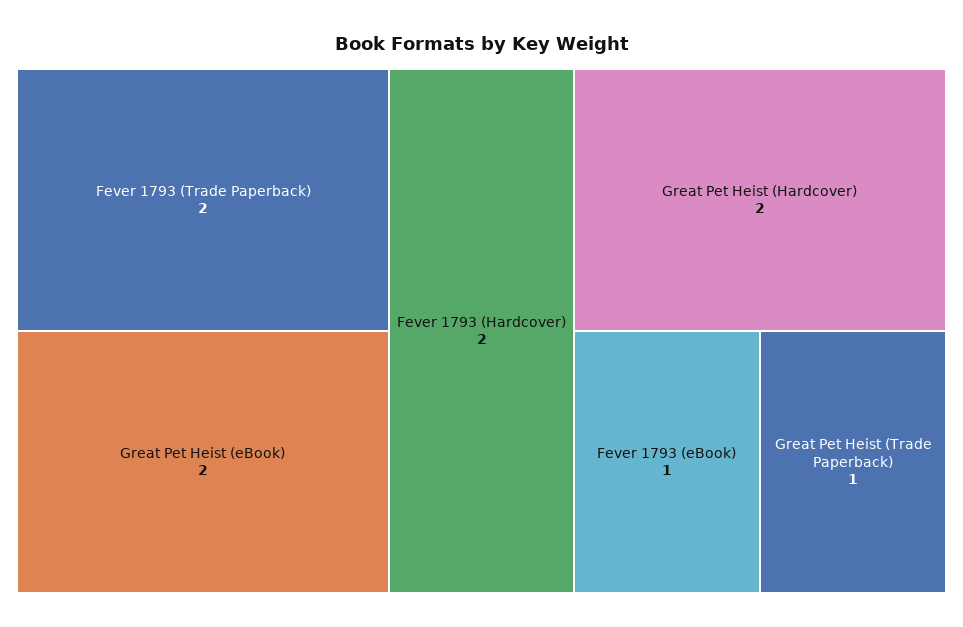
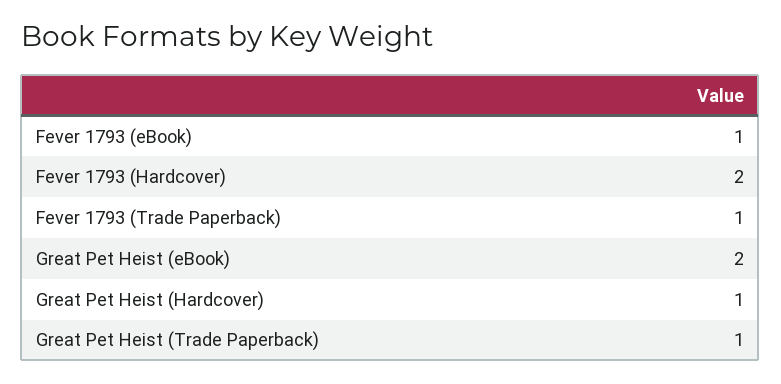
Fever 1793 (Trade Paperback): 2 -> 1
Great Pet Heist (Hardcover): 2 -> 1

